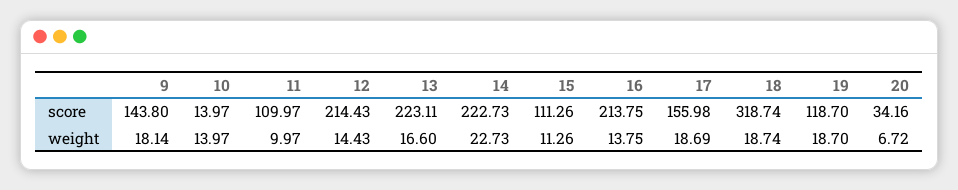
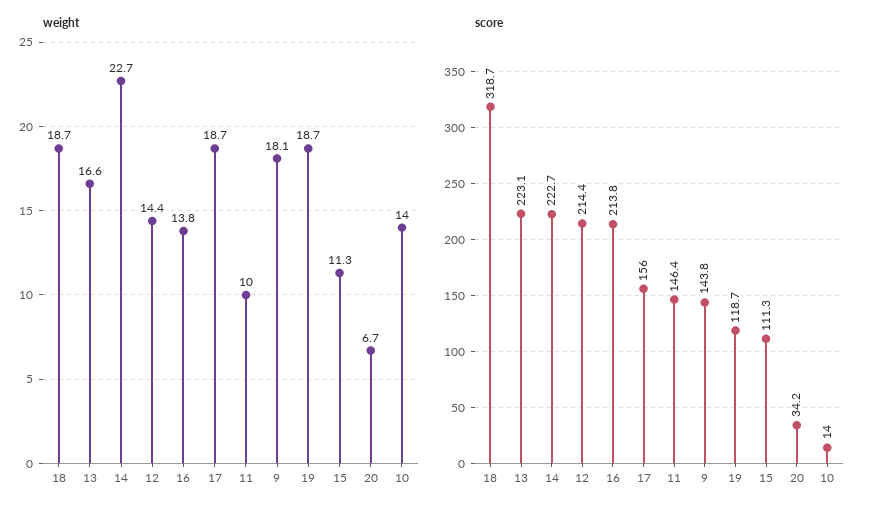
score, 11: 109.97 -> 146.4

